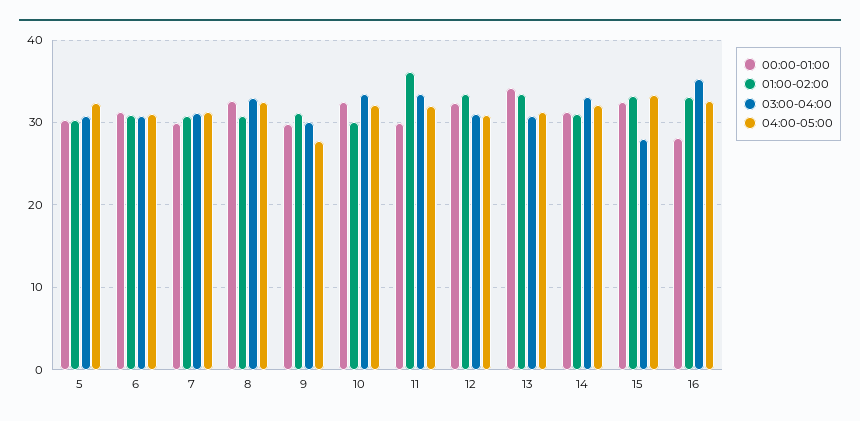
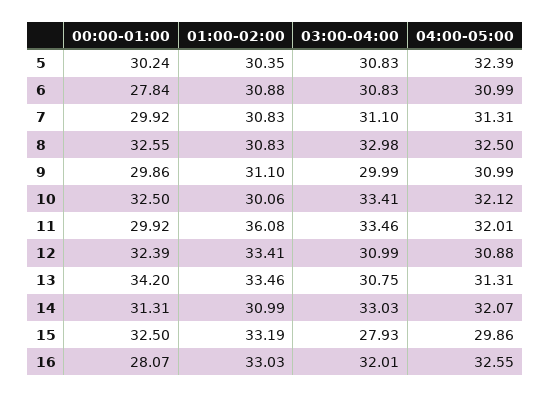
00:00-01:00, 6: 31 -> 27.84
04:00-05:00, 9: 28 -> 30.99
04:00-05:00, 15: 33 -> 29.86
03:00-04:00, 16: 35 -> 32.01

